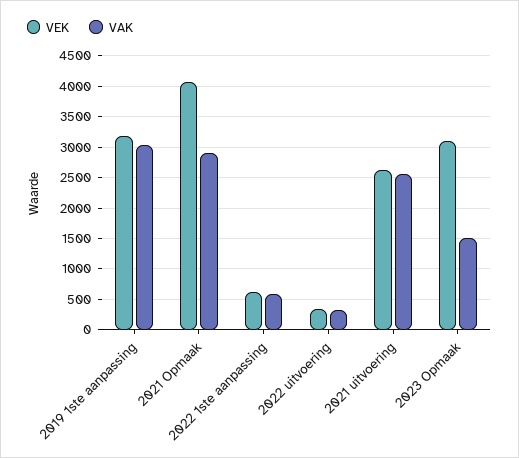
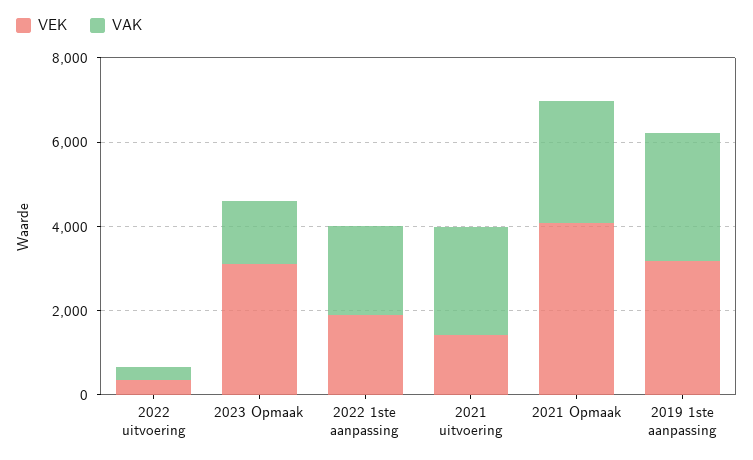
VEK, 2022 1ste aanpassing: 600 -> 2000
VAK, 2022 1ste aanpassing: 600 -> 2000
VEK, 2021 uitvoering: 2600 -> 1500

